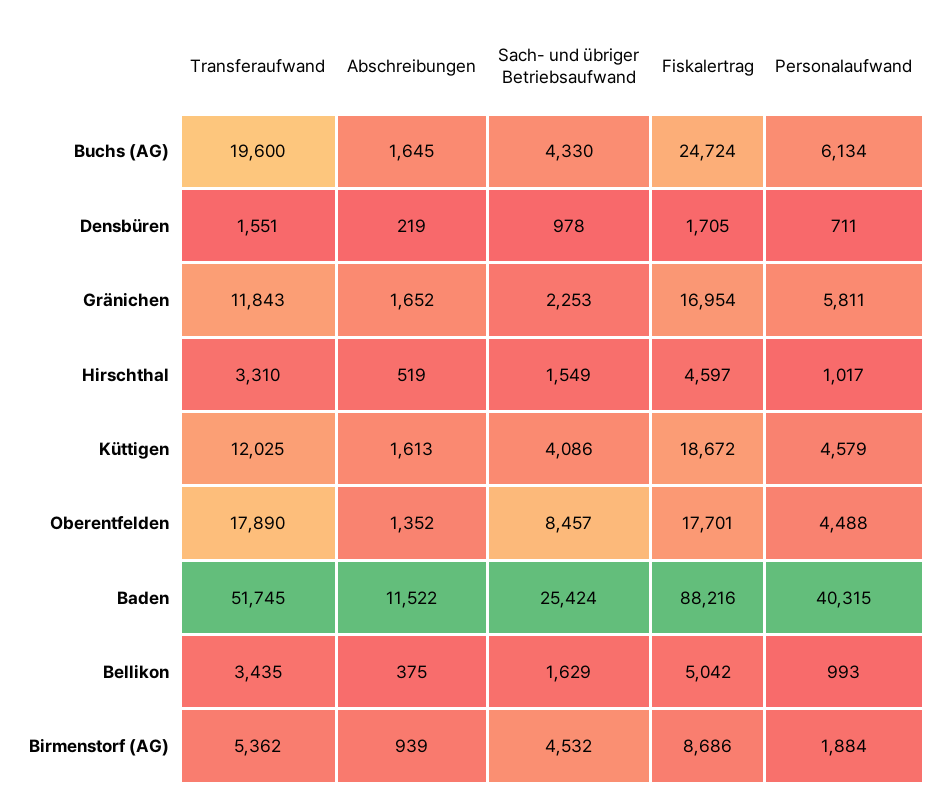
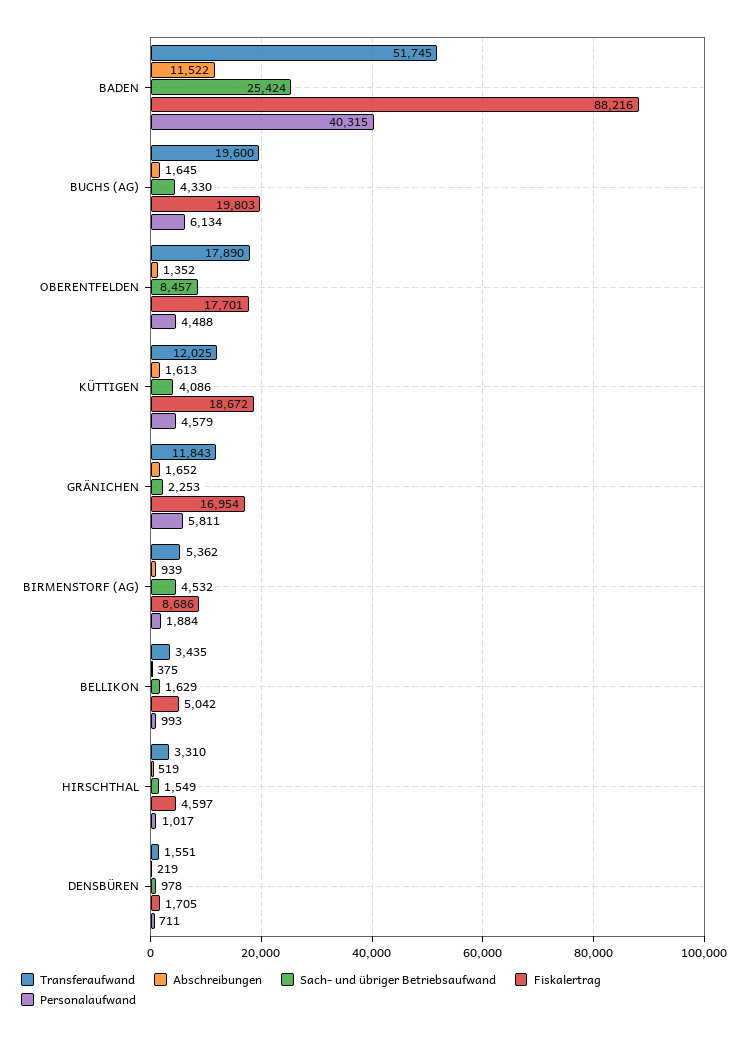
Fiskalertrag, Buchs (AG): 24724 -> 19803

